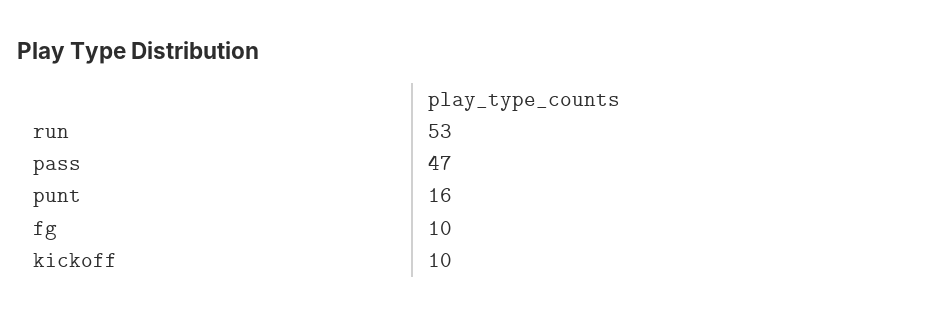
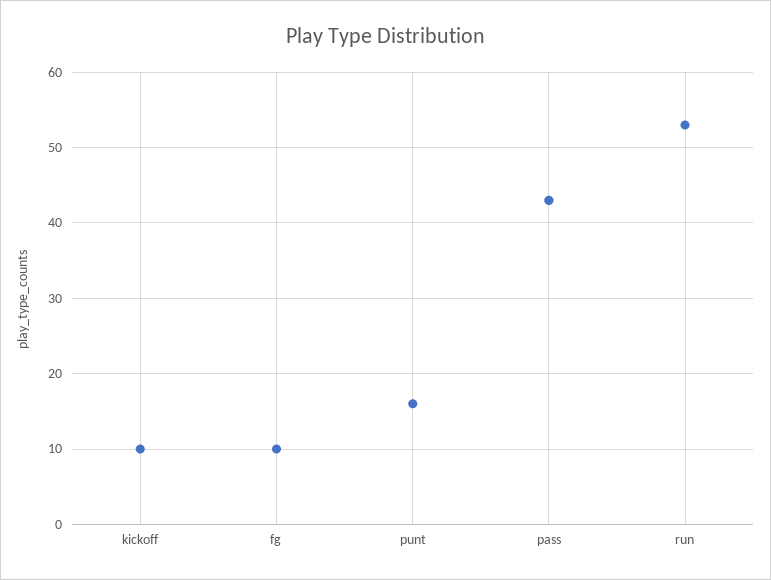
pass: 47 -> 43

